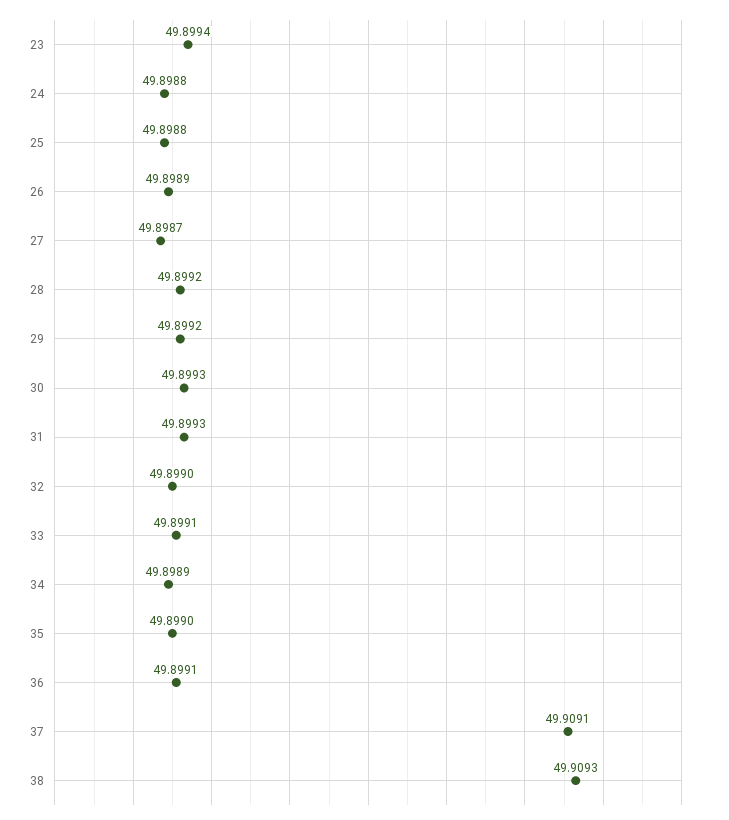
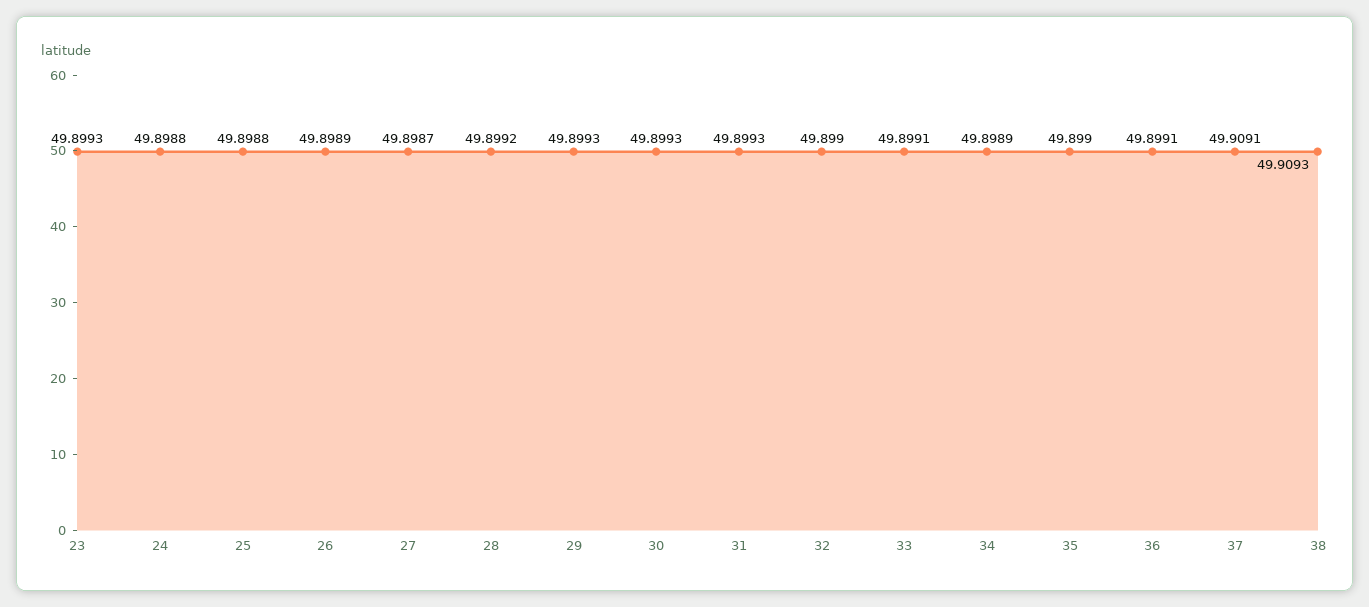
23: 49.8994 -> 49.8993
29: 49.8992 -> 49.8993

